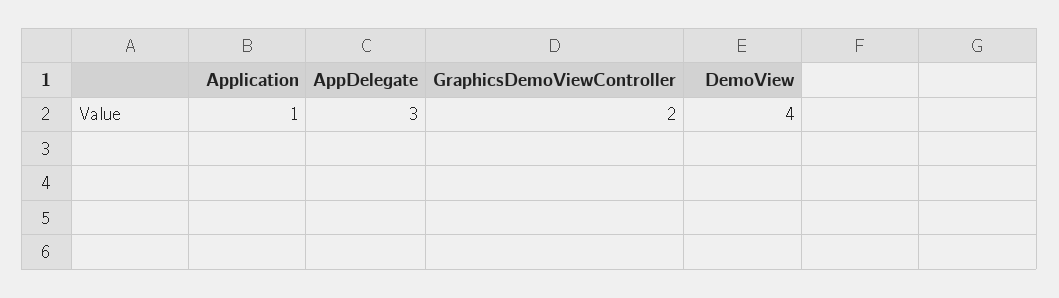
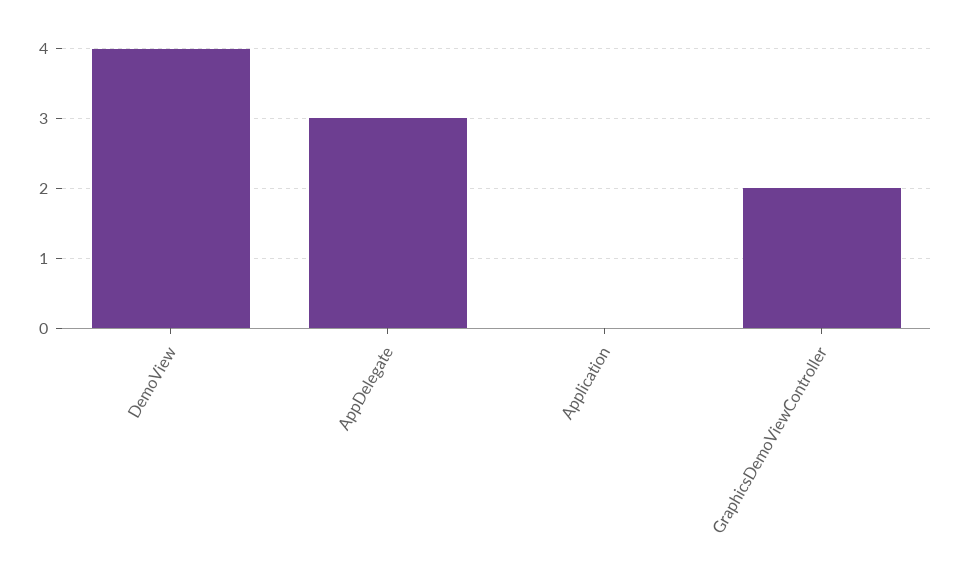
Application: 1 -> 0

